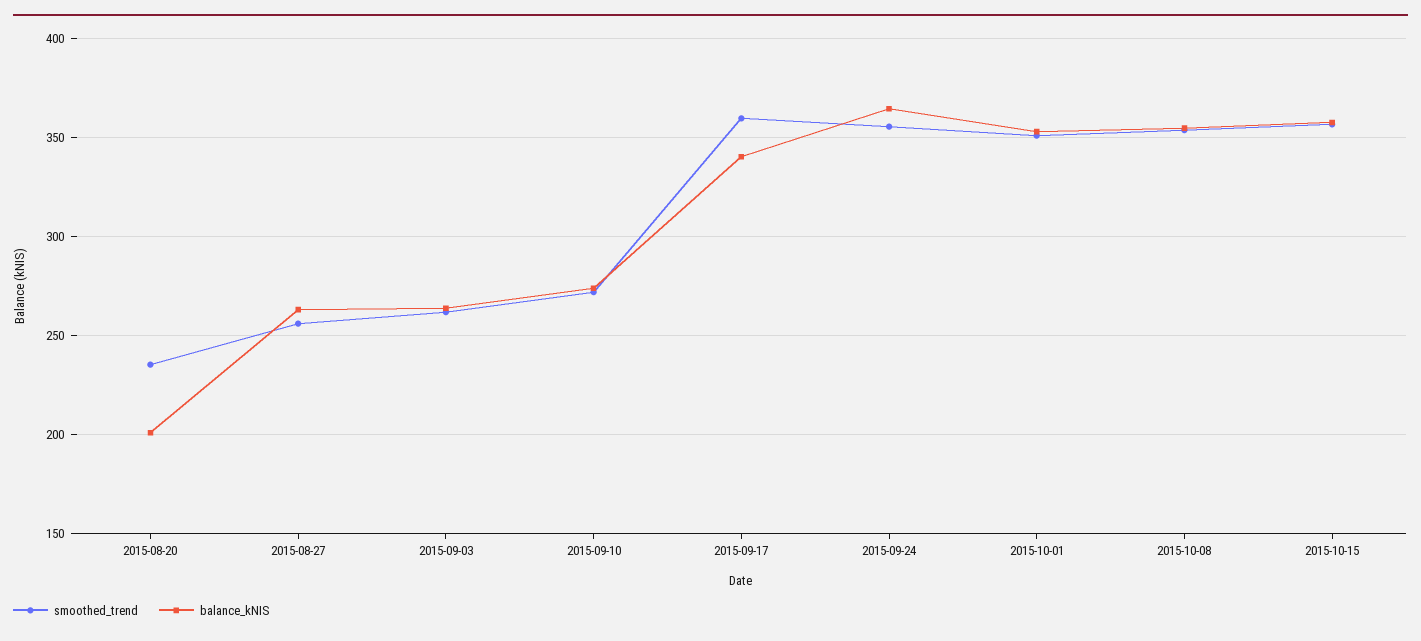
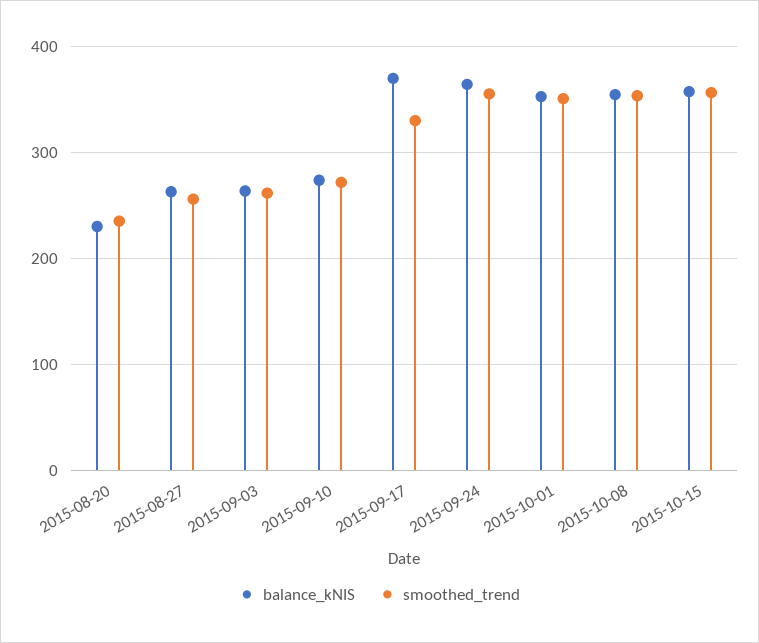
balance_kNIS, 2015-08-20: 200 -> 230
smoothed_trend, 2015-09-17: 360 -> 330
balance_kNIS, 2015-09-17: 340 -> 370

